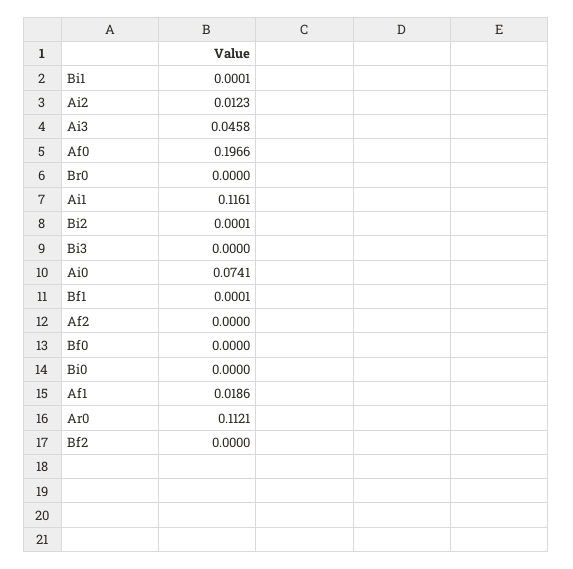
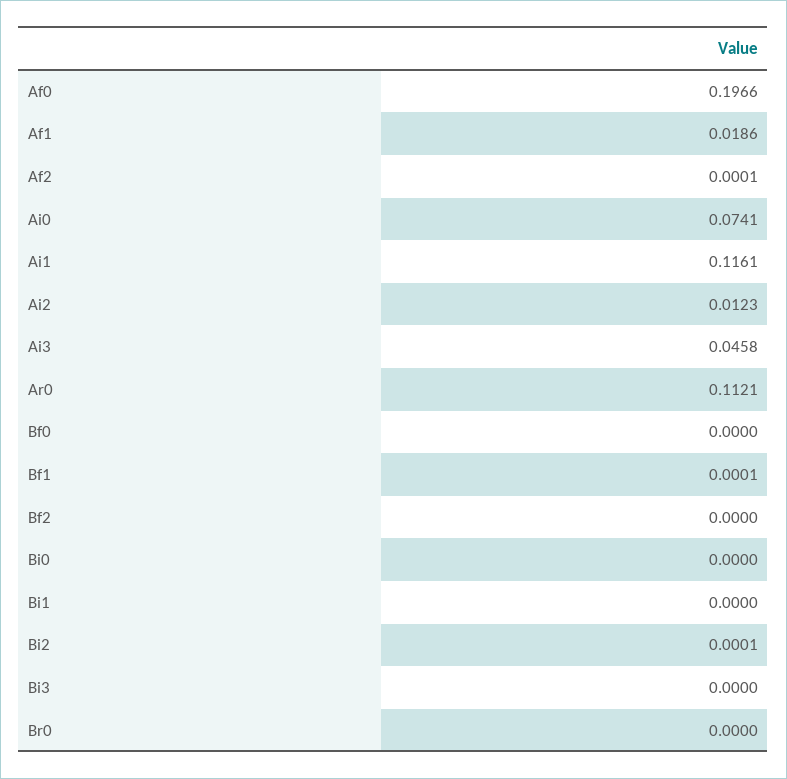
Bi1: 0.0001 -> 0
Af2: 0 -> 0.0001

